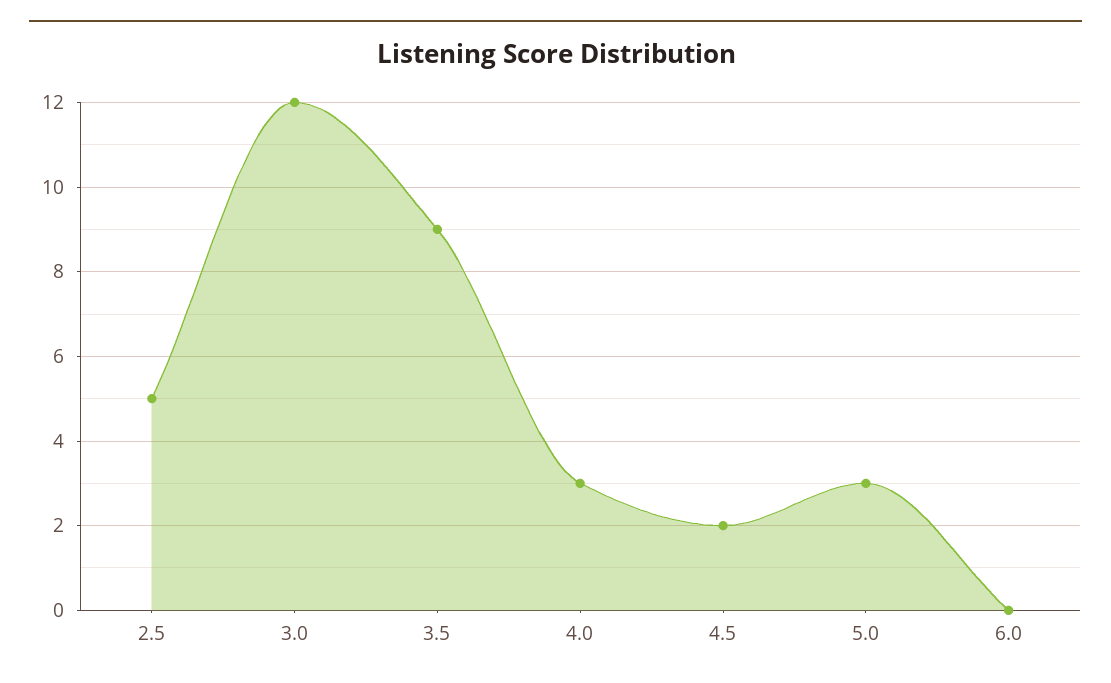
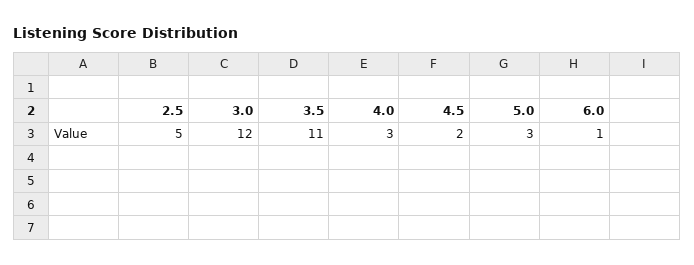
3.5: 9 -> 11
6.0: 0 -> 1

